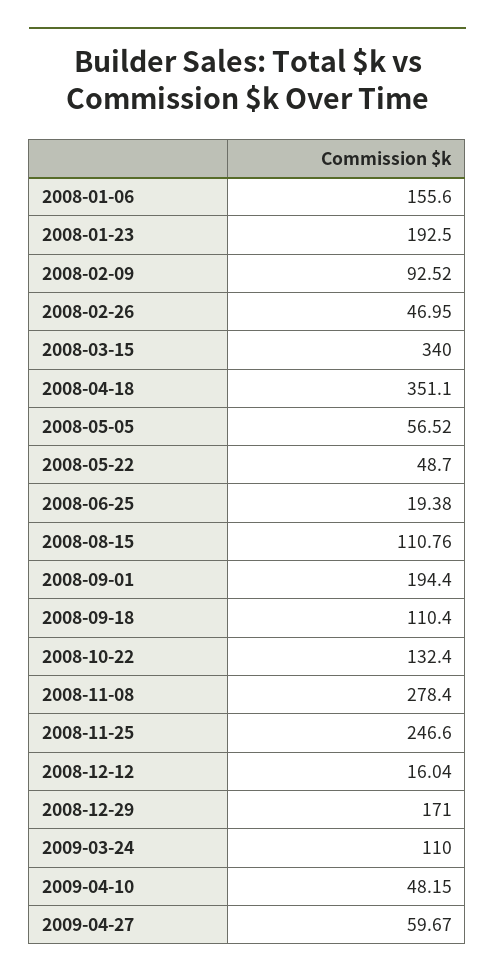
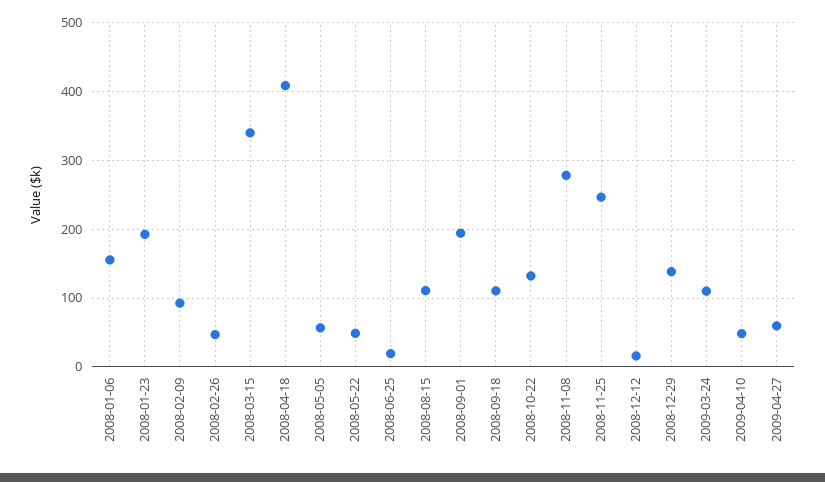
2008-04-18: 351.1 -> 410
2008-12-29: 171 -> 140

